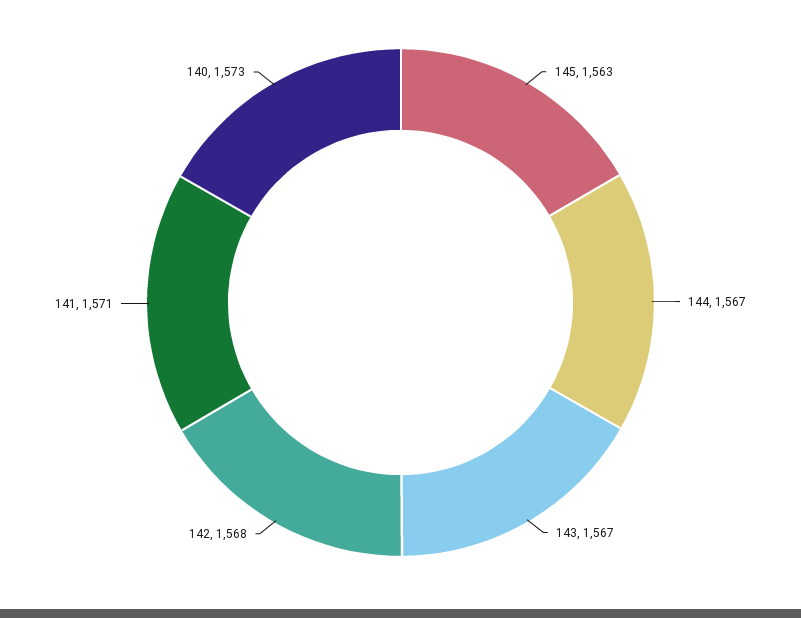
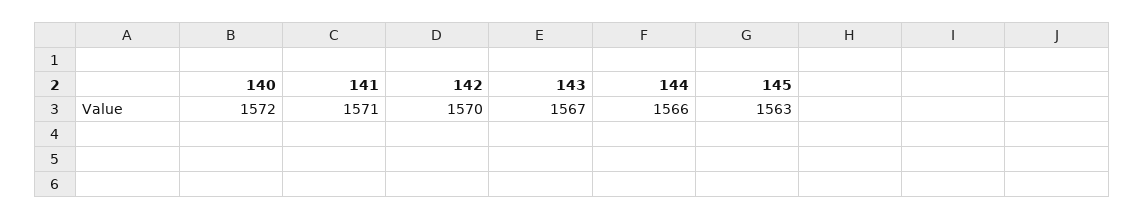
144: 1567 -> 1566
142: 1568 -> 1570
140: 1573 -> 1572

